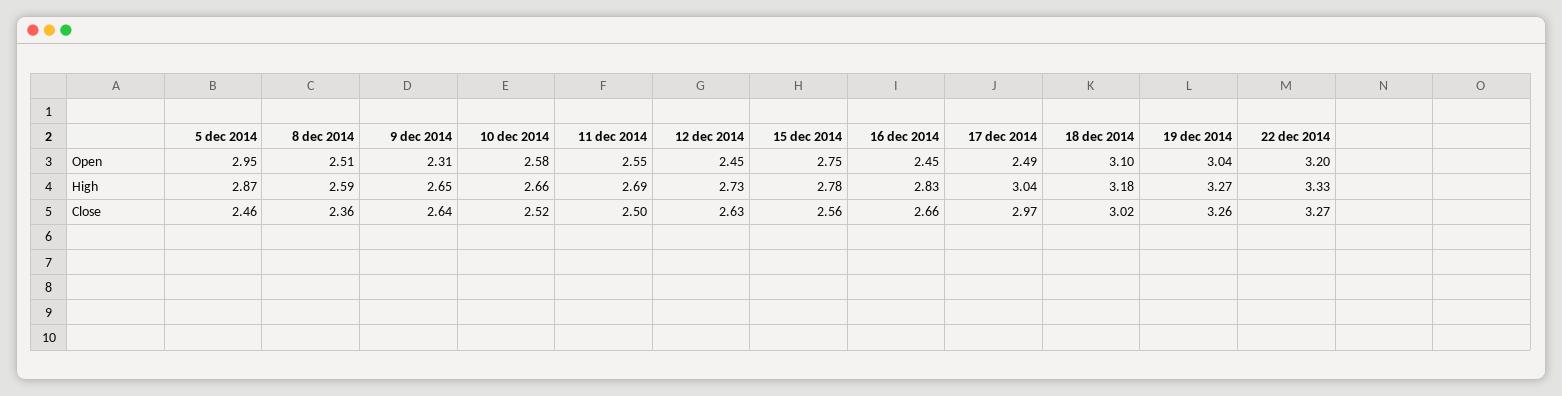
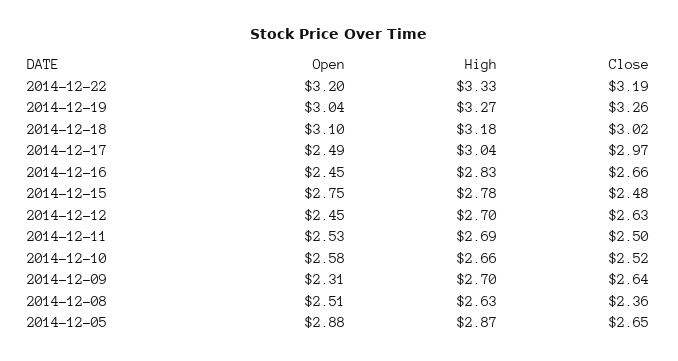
5 dec 2014, Open: 2.95 -> 2.88
11 dec 2014, Open: 2.55 -> 2.53
8 dec 2014, High: 2.59 -> 2.63
9 dec 2014, High: 2.65 -> 2.7
12 dec 2014, High: 2.73 -> 2.7
5 dec 2014, Close: 2.46 -> 2.65
15 dec 2014, Close: 2.56 -> 2.48
22 dec 2014, Close: 3.27 -> 3.19

